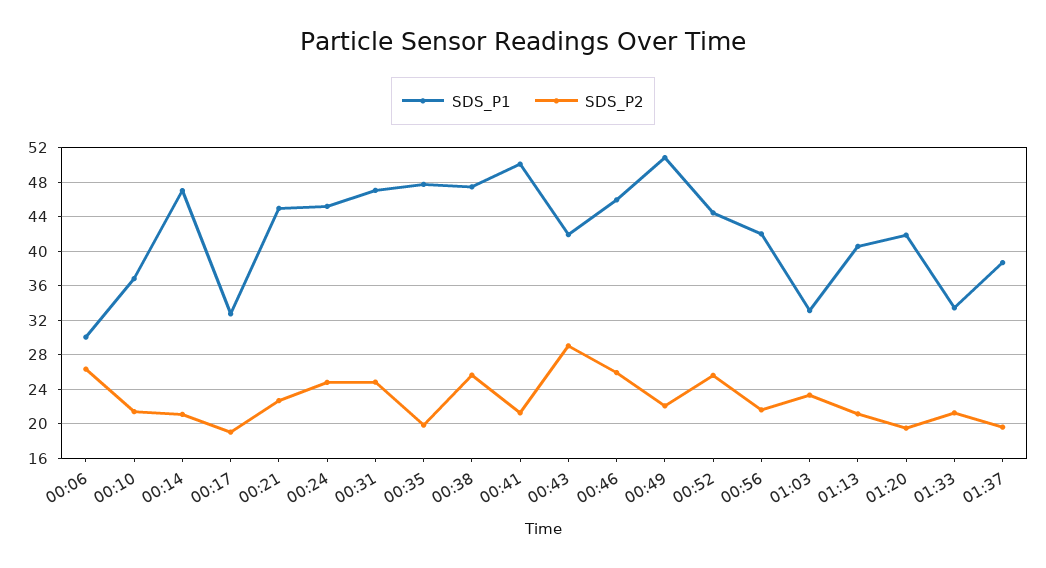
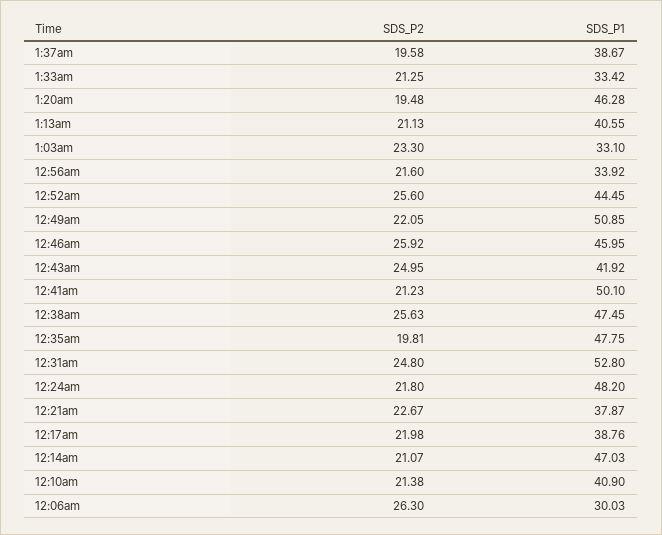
SDS_P1, 00:10: 37 -> 40.9
SDS_P1, 00:17: 33 -> 38.76
SDS_P2, 00:17: 19 -> 21.98
SDS_P1, 00:21: 45 -> 37.87
SDS_P1, 00:24: 45 -> 48.2
SDS_P2, 00:24: 25 -> 21.8
SDS_P1, 00:31: 47 -> 52.8
SDS_P2, 00:43: 29 -> 24.95
SDS_P1, 00:56: 42 -> 33.92
SDS_P1, 01:20: 42 -> 46.28

